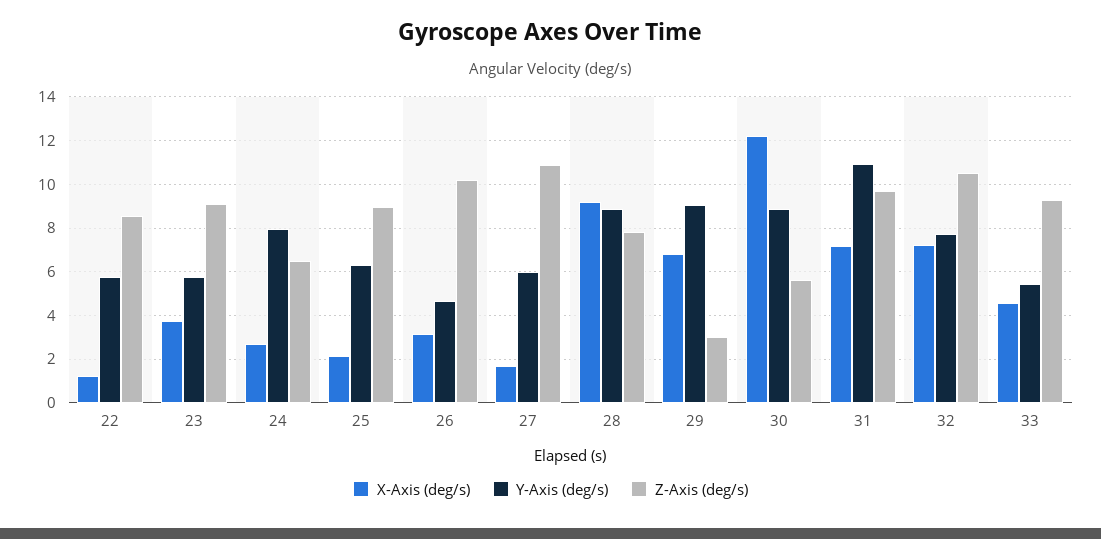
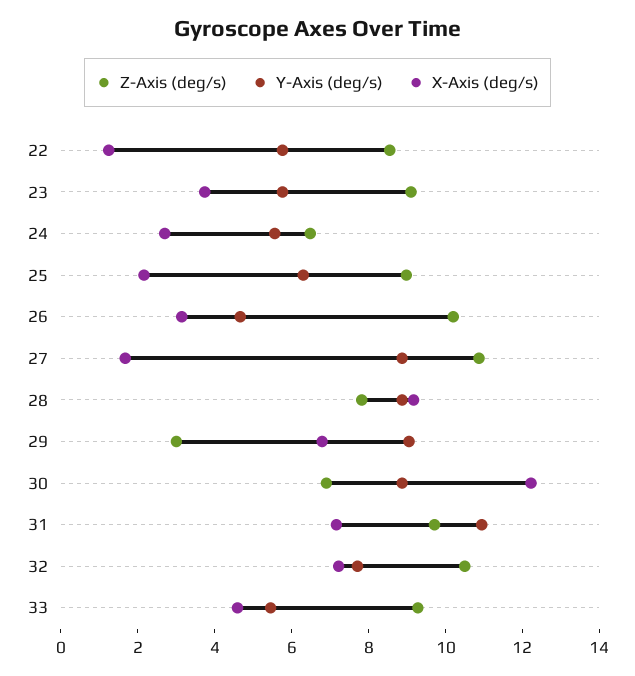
Y-Axis (deg/s), 24: 8 -> 5.5
Y-Axis (deg/s), 27: 6 -> 9
Z-Axis (deg/s), 30: 5.5 -> 7

